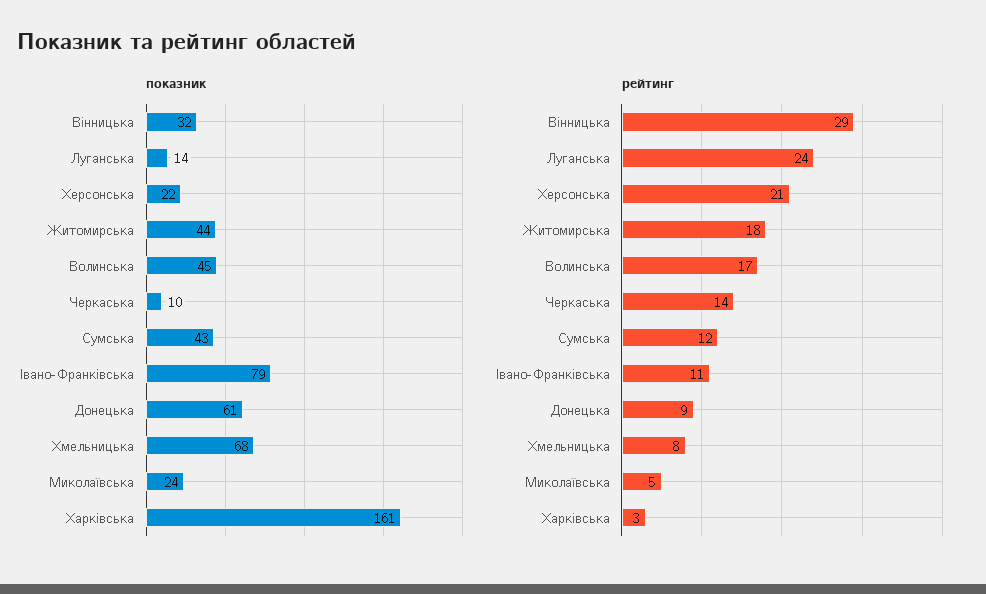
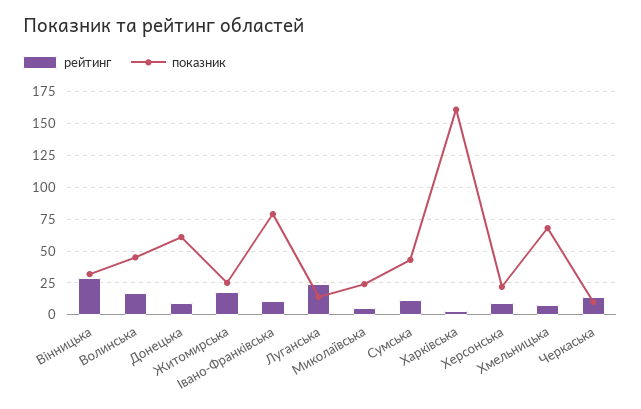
показник, Житомирська: 44 -> 25
рейтинг, Херсонська: 21 -> 10

